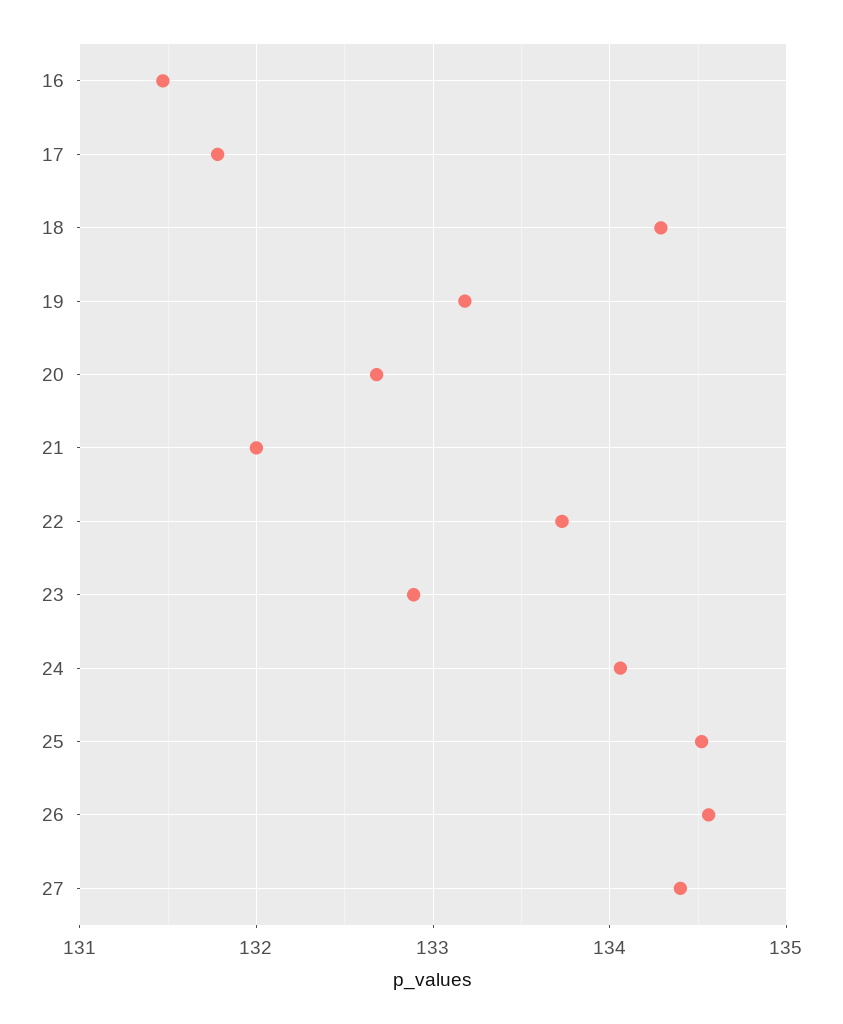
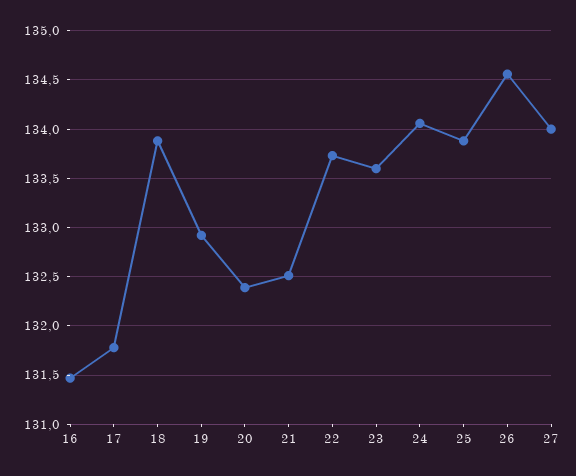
18: 134.3 -> 133.9
19: 133.2 -> 132.9
20: 132.7 -> 132.4
21: 132 -> 132.5
23: 132.9 -> 133.6
25: 134.5 -> 133.9
27: 134.4 -> 134

